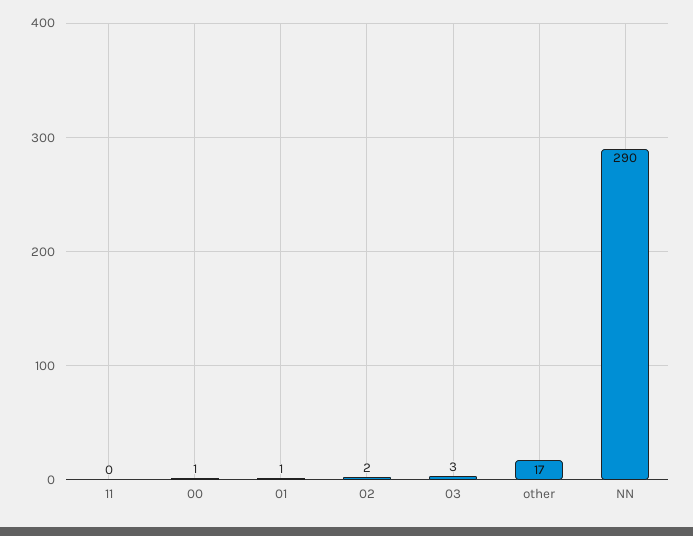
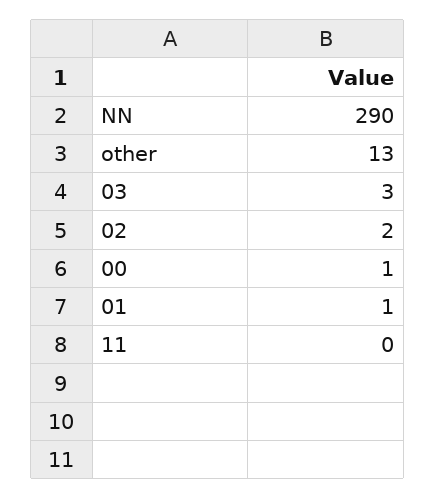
other: 17 -> 13

